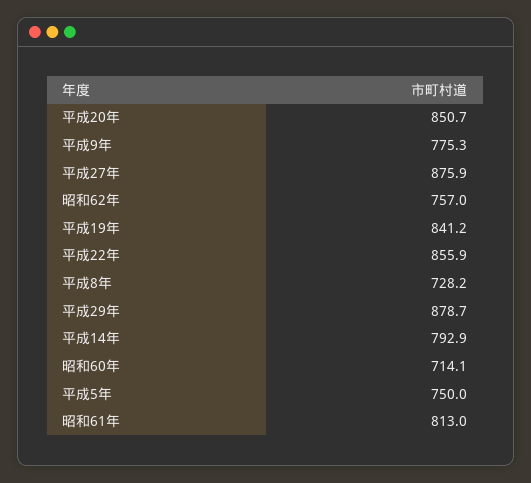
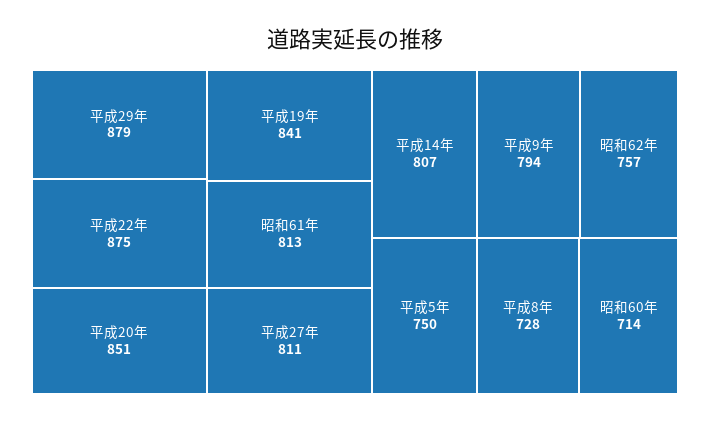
平成9年: 775.3 -> 794
平成27年: 875.9 -> 811
平成22年: 855.9 -> 875
平成14年: 792.9 -> 807

